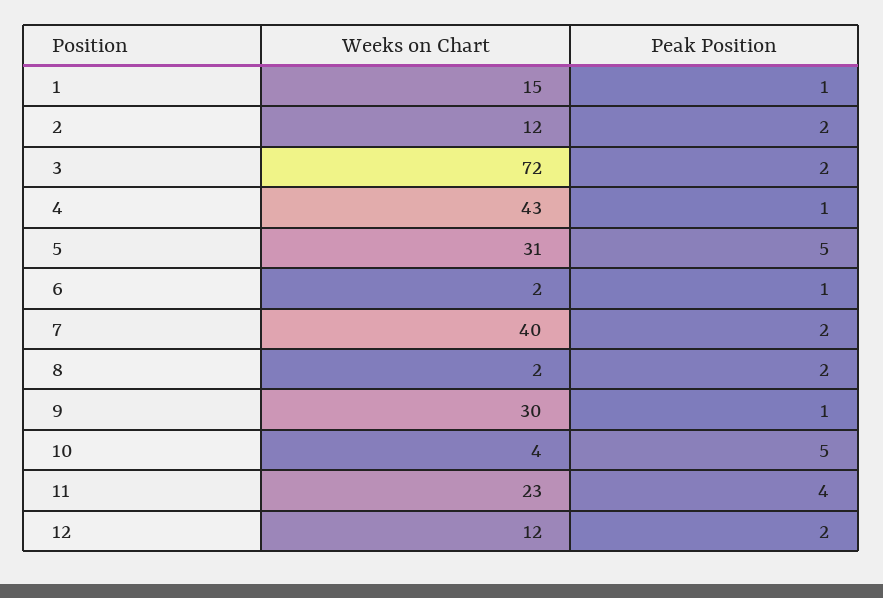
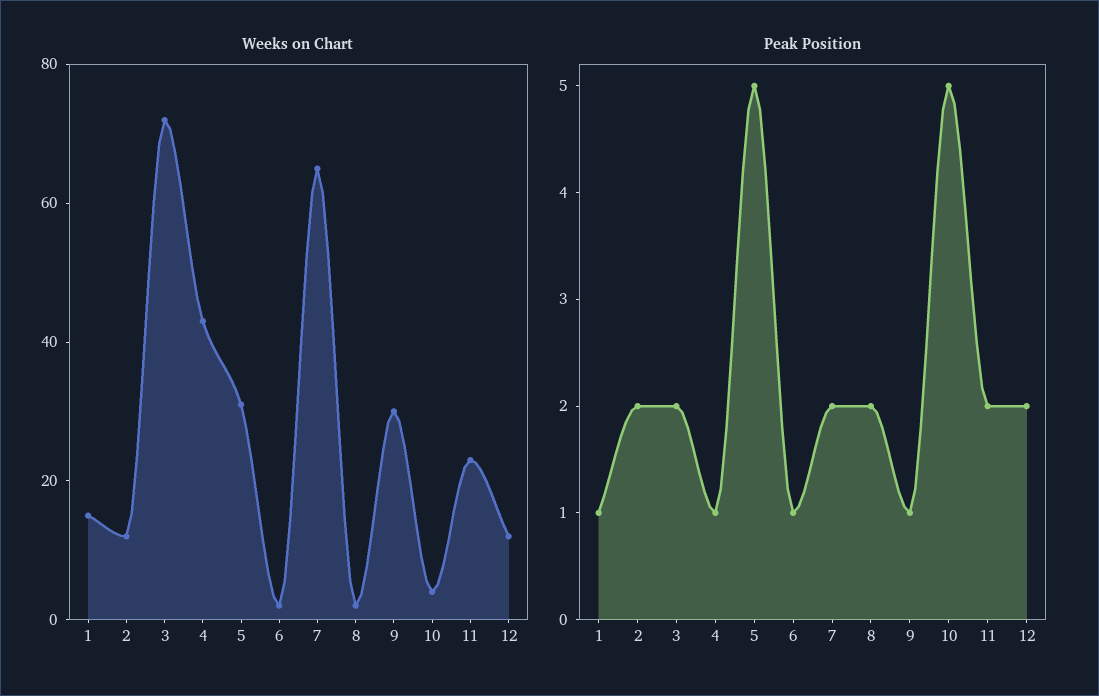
Weeks on Chart, 7: 40 -> 65
Peak Position, 11: 4 -> 2

